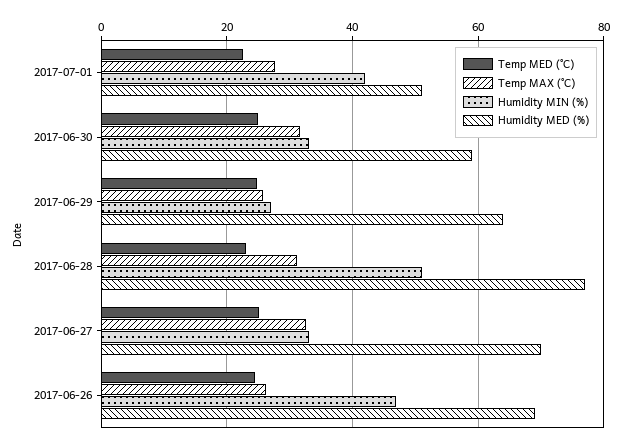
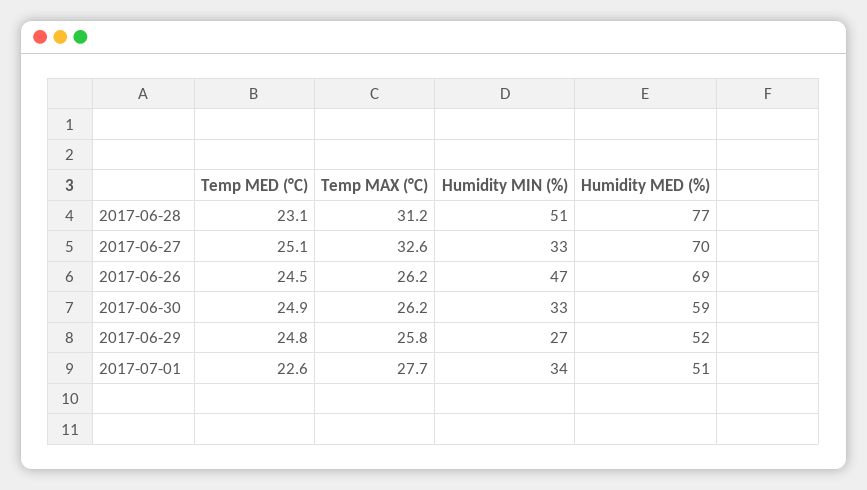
Humidity MIN (%), 2017-07-01: 42 -> 34
Temp MAX (°C), 2017-06-30: 32 -> 26.2
Humidity MED (%), 2017-06-29: 64 -> 52

